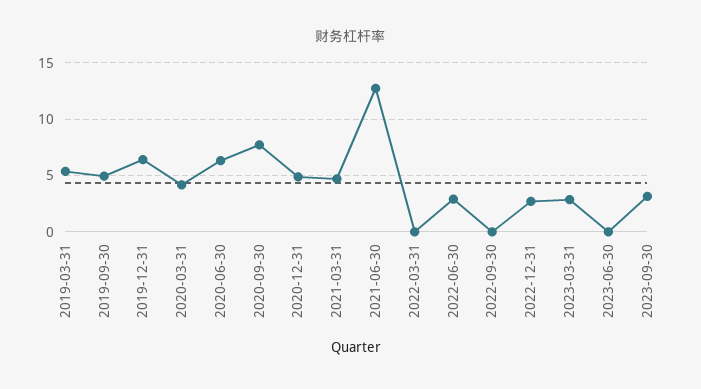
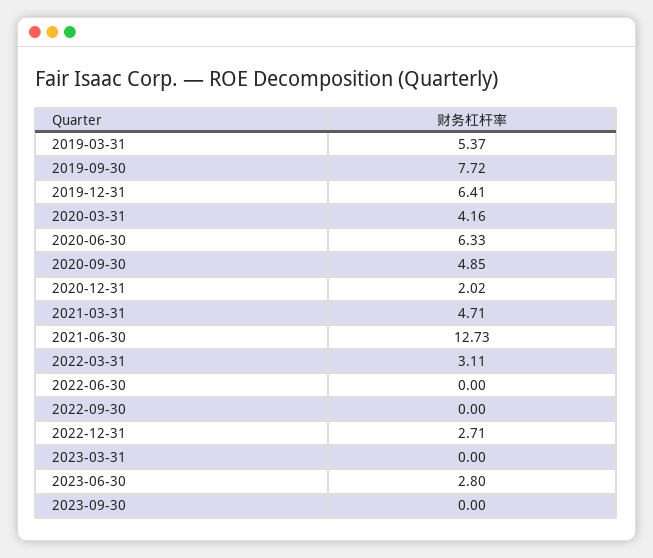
2019-09-30: 5 -> 7.72
2020-09-30: 8 -> 4.85
2020-12-31: 5 -> 2.02
2022-03-31: 0 -> 3.11
2022-06-30: 3 -> 0
2023-03-31: 3 -> 0
2023-06-30: 0 -> 2.8
2023-09-30: 3 -> 0

